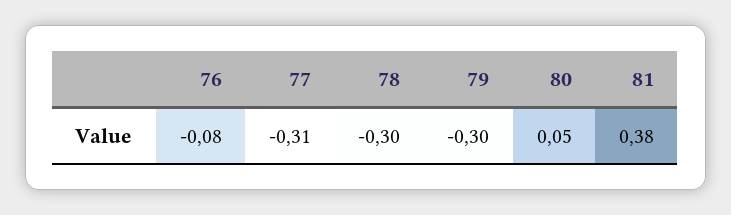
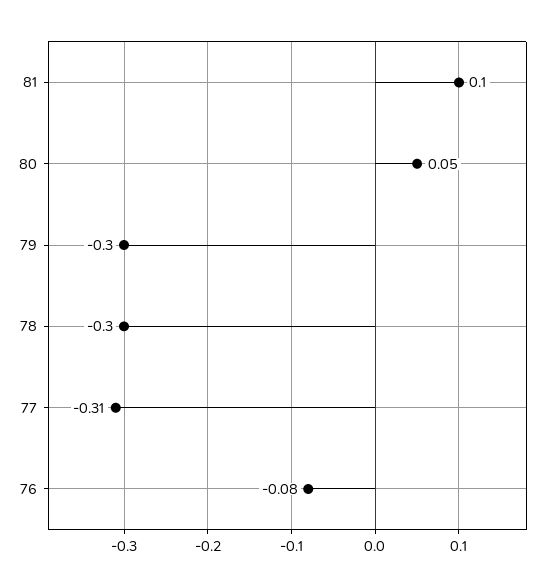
81: 0.38 -> 0.1

